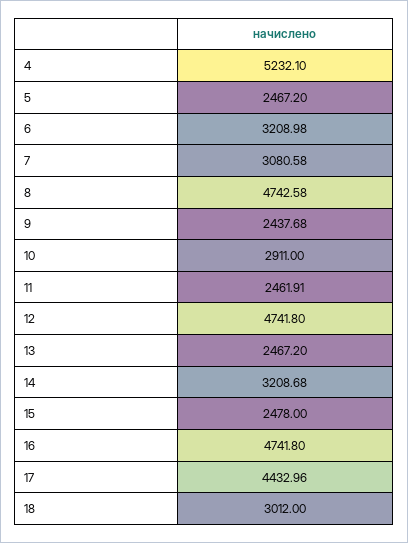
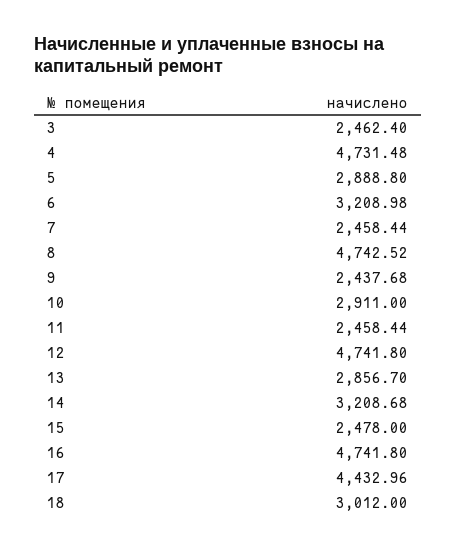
4: 5232.1 -> 4731.48
5: 2467.2 -> 2888.8
7: 3080.58 -> 2458.44
8: 4742.58 -> 4742.52
11: 2461.91 -> 2458.44
13: 2467.2 -> 2856.7
3: none -> 2462.4

